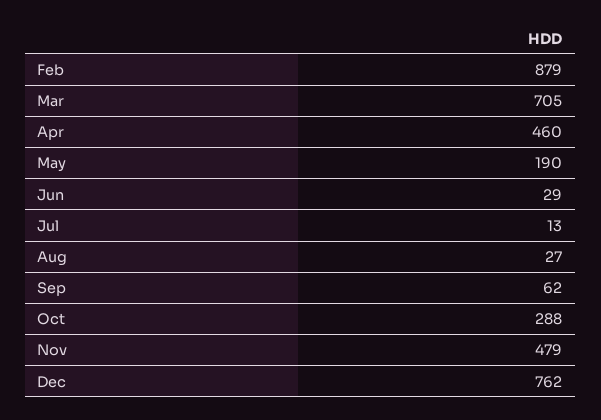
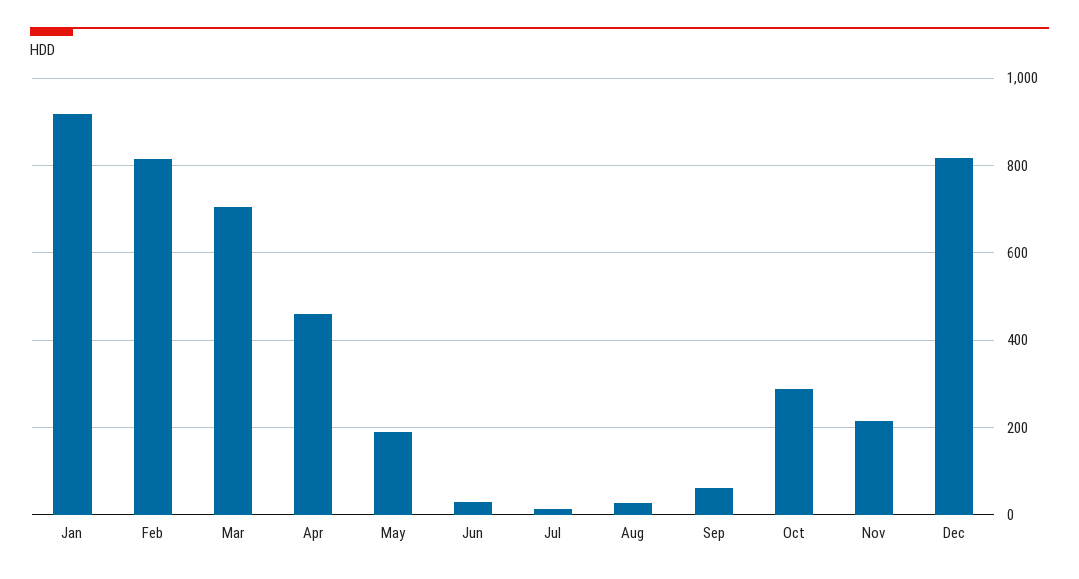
Feb: 879 -> 820
Nov: 479 -> 220
Dec: 762 -> 820
Jan: none -> 920

